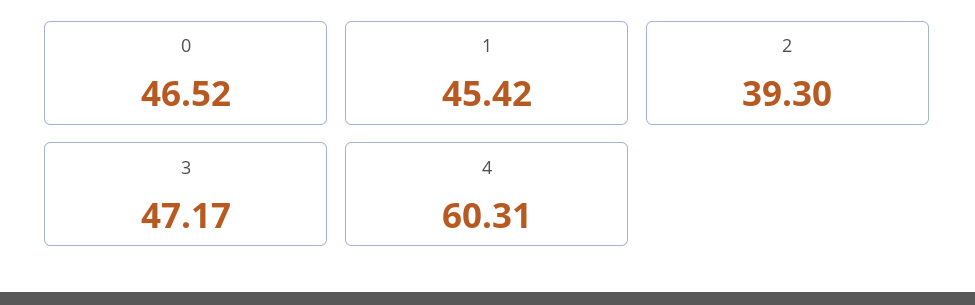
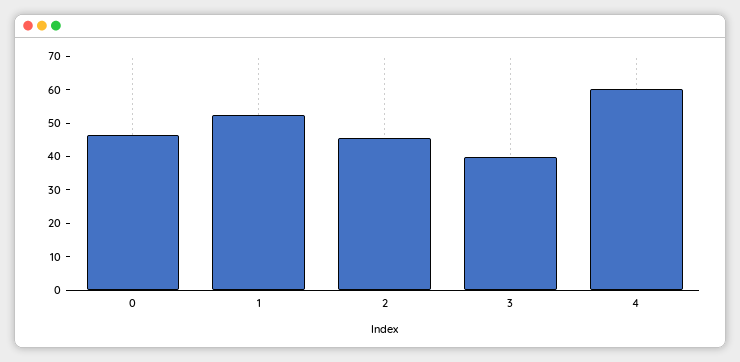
1: 45.42 -> 52.5
2: 39.3 -> 45
3: 47.17 -> 40

